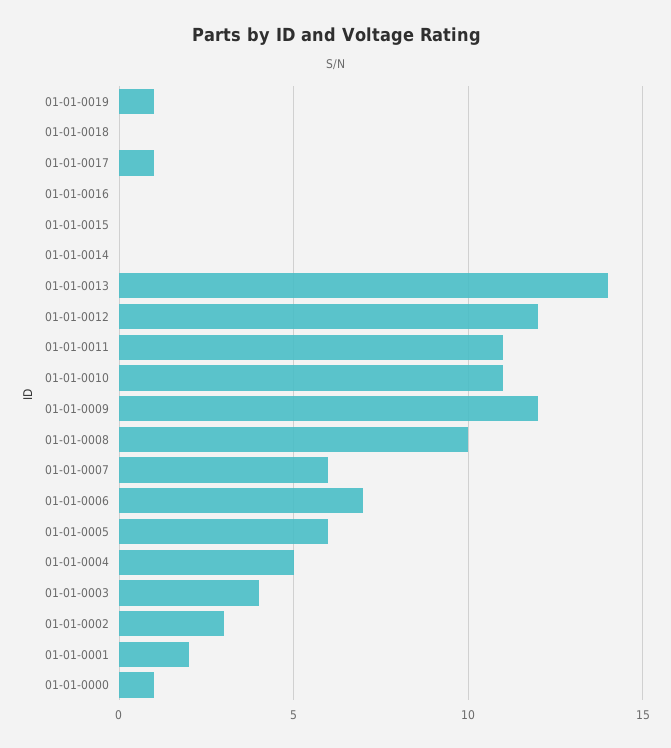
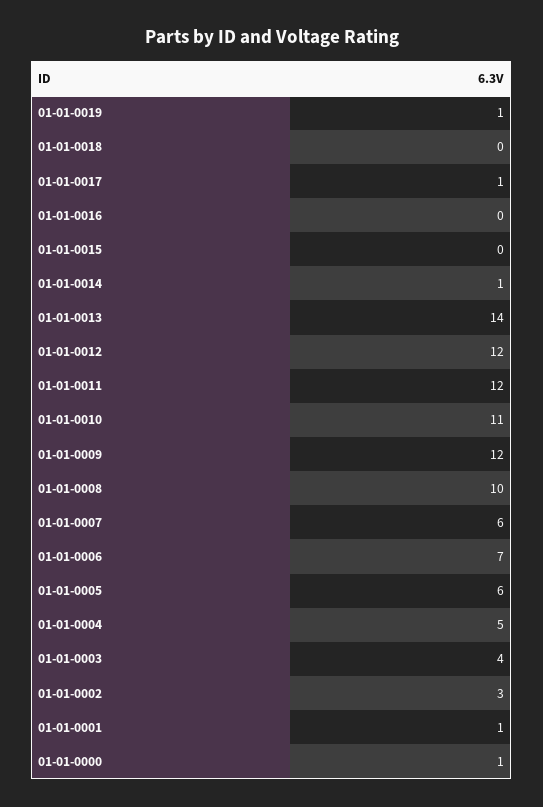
01-01-0014: 0 -> 1
01-01-0011: 11 -> 12
01-01-0001: 2 -> 1

